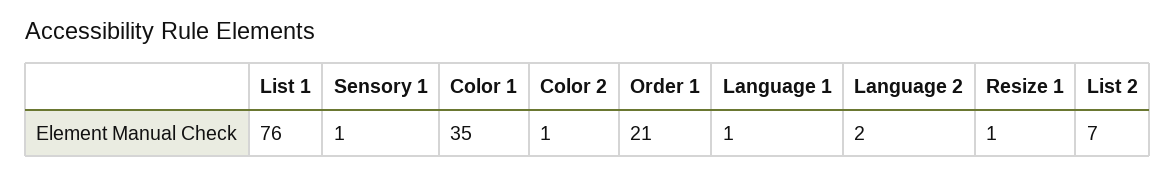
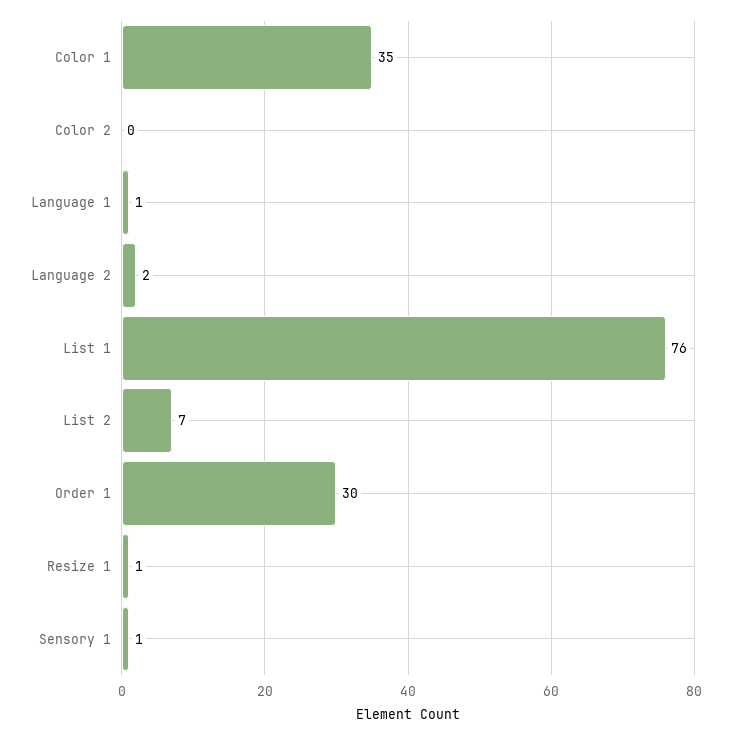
Color 2: 1 -> 0
Order 1: 21 -> 30

